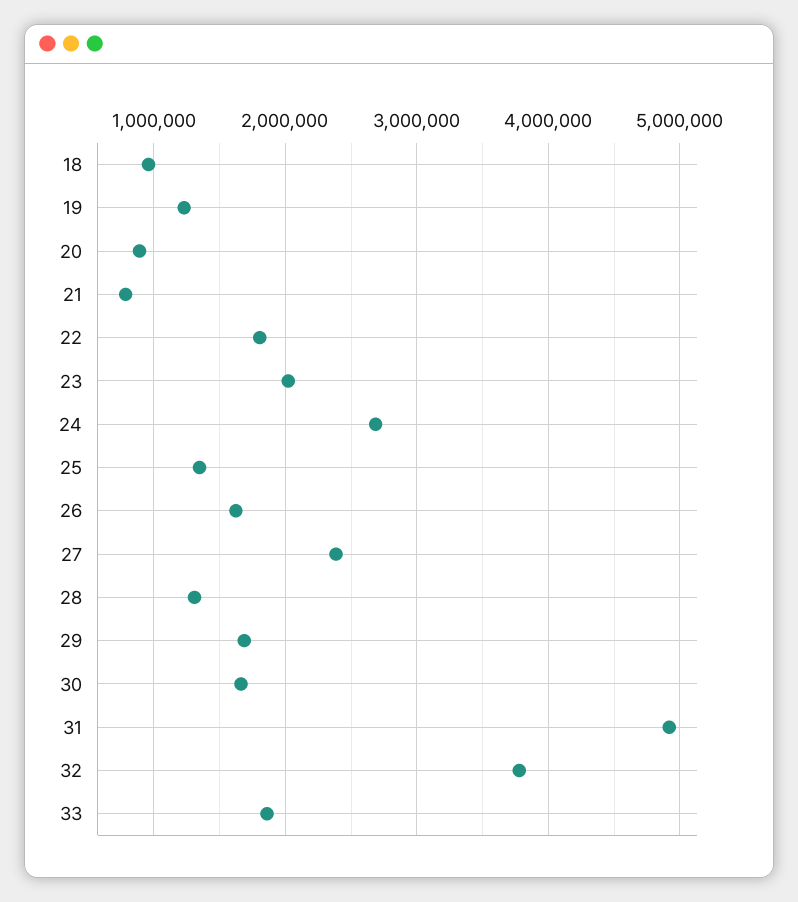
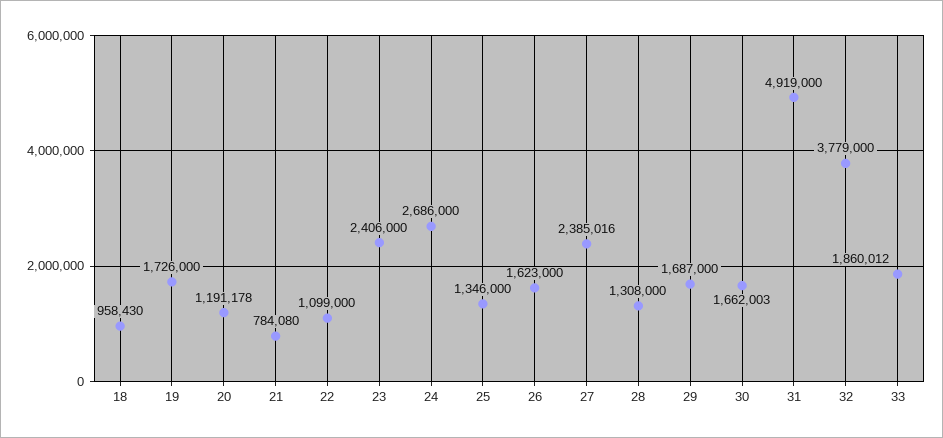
19: 1200000 -> 1726000
20: 900000 -> 1191178
22: 1800000 -> 1099000
23: 2000000 -> 2406000

